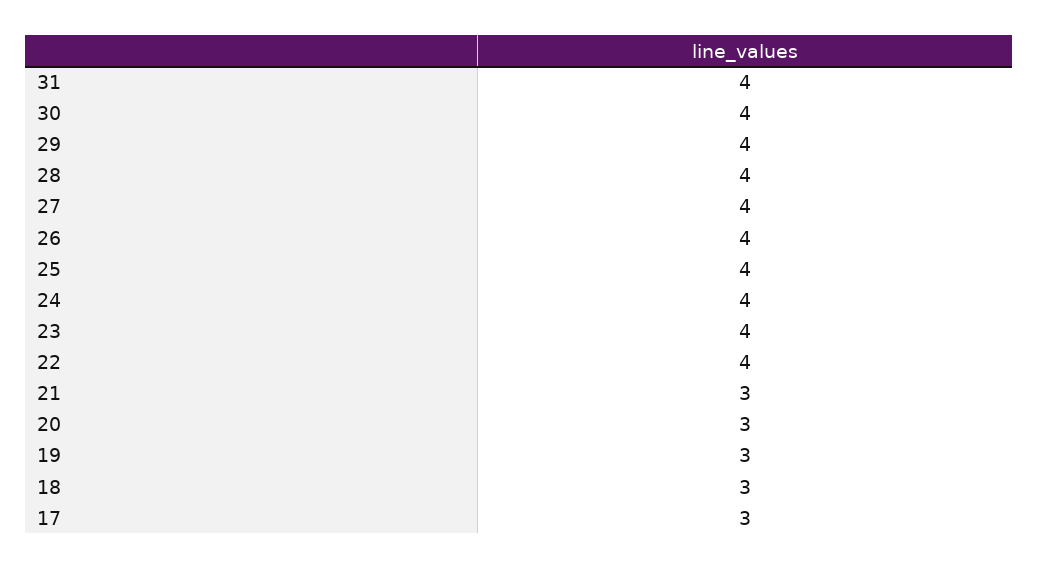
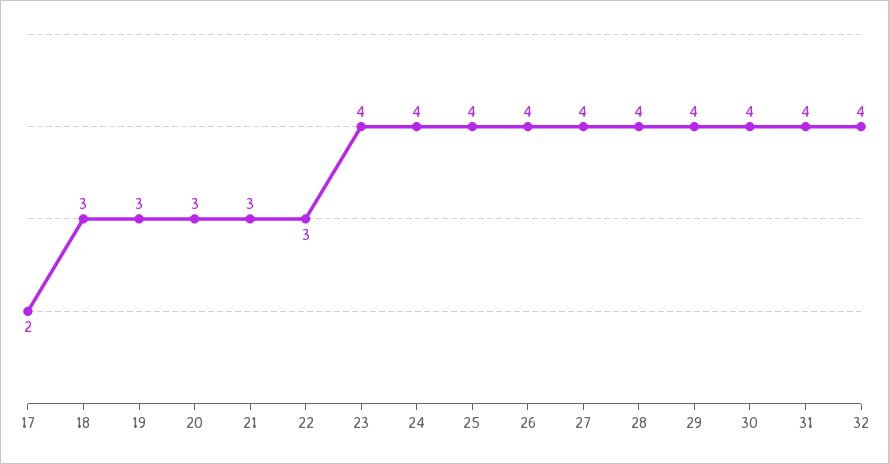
22: 4 -> 3
17: 3 -> 2
32: none -> 4

